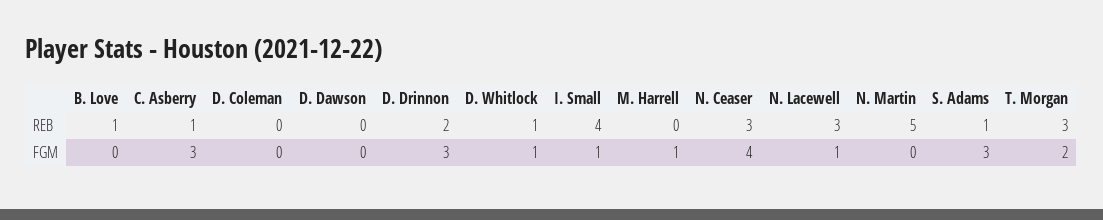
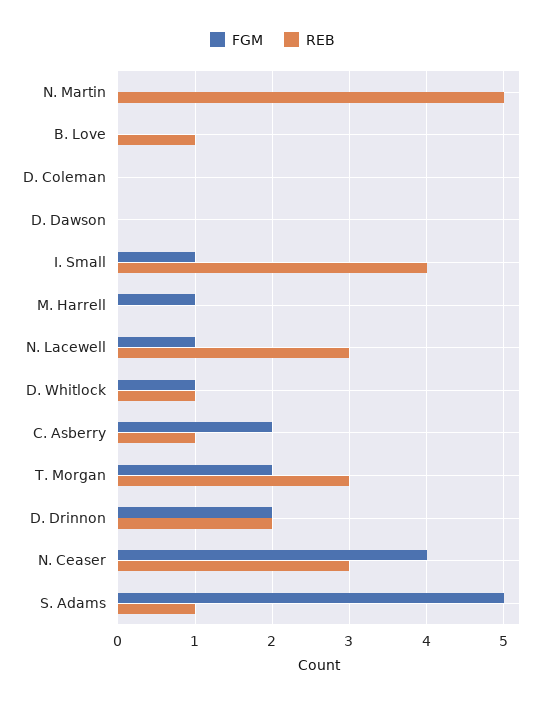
FGM, C. Asberry: 3 -> 2
FGM, D. Drinnon: 3 -> 2
FGM, S. Adams: 3 -> 5

